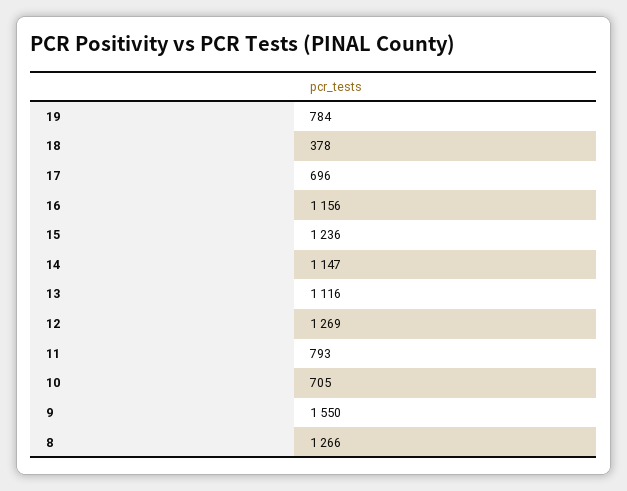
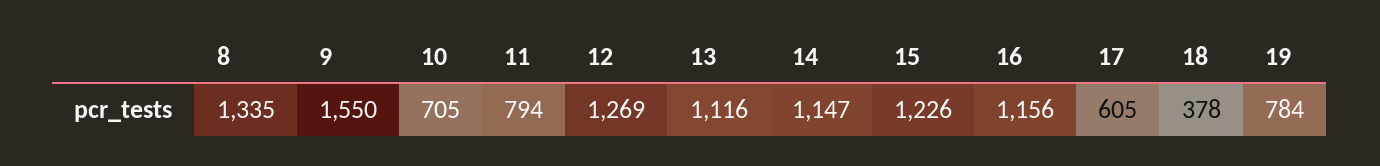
17: 696 -> 605
15: 1236 -> 1226
11: 793 -> 794
8: 1266 -> 1335

